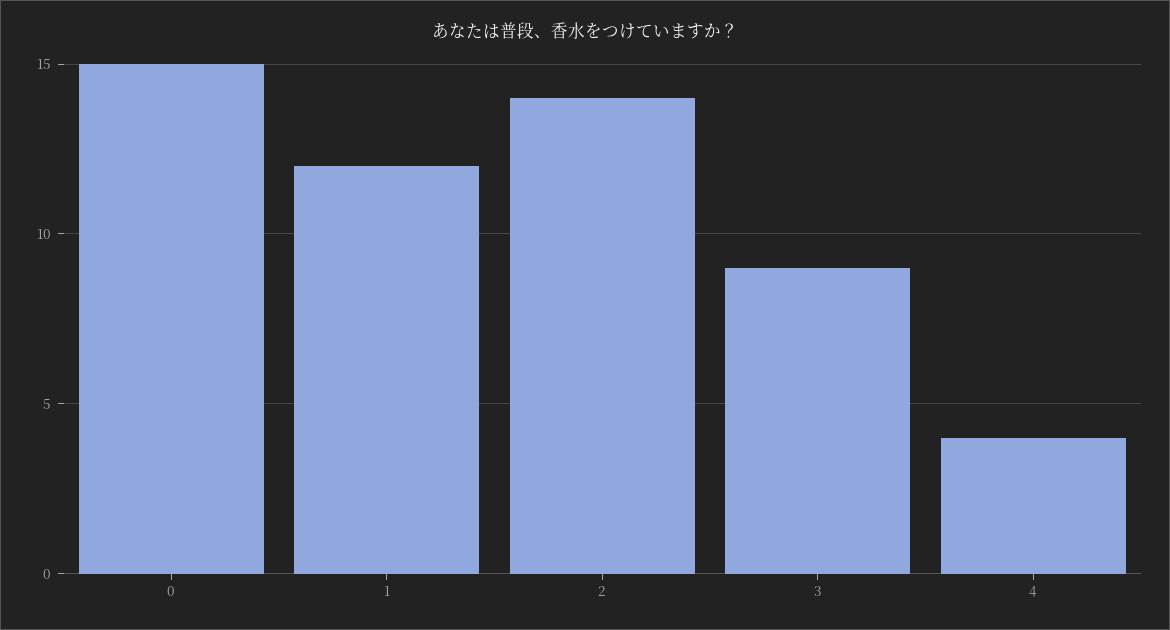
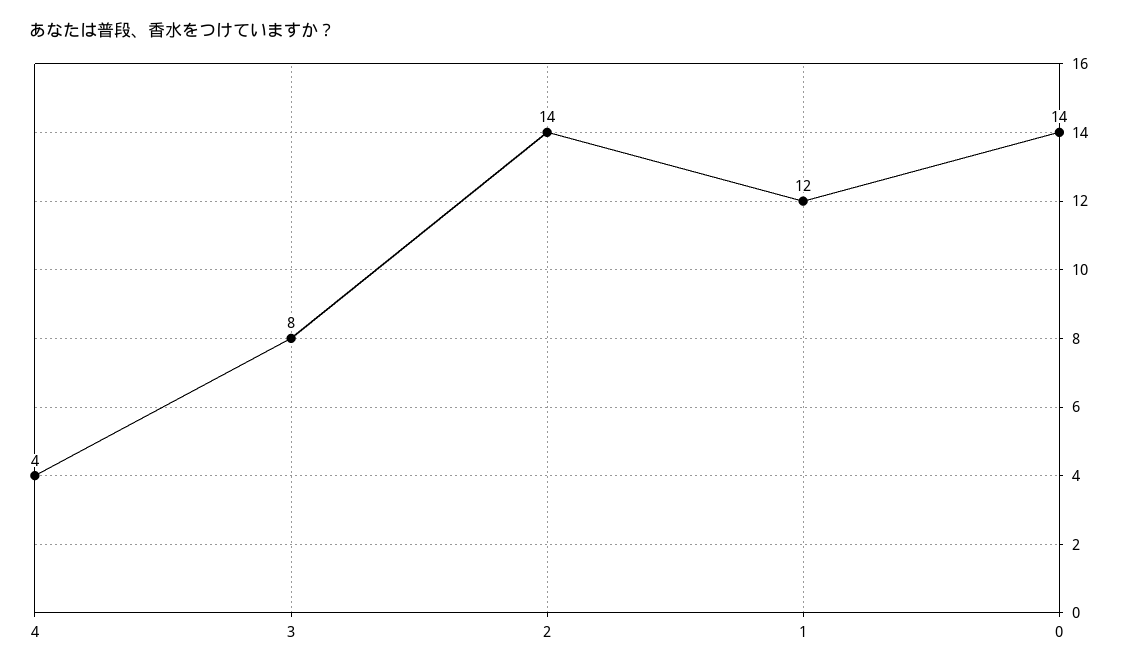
0: 15 -> 14
3: 9 -> 8

